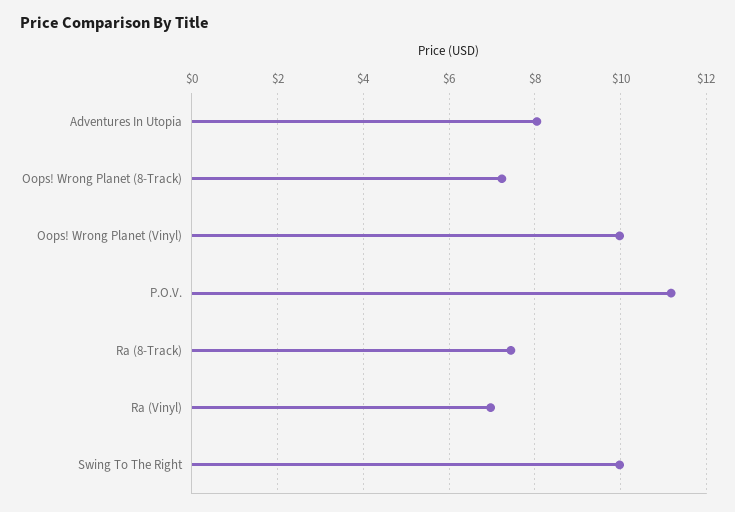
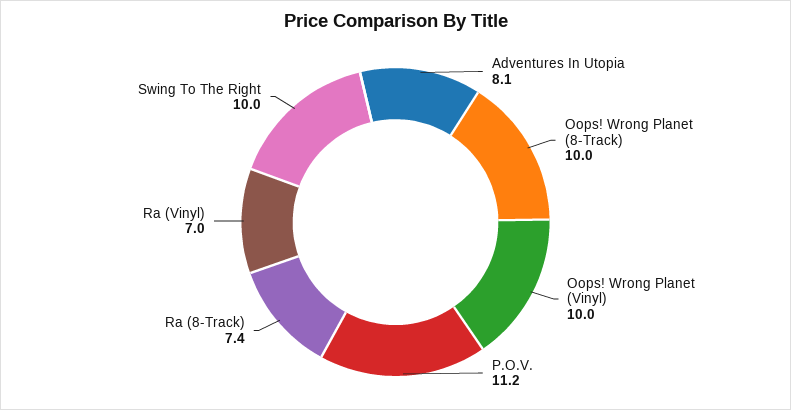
Oops! Wrong Planet (8-Track): 7.2 -> 10

